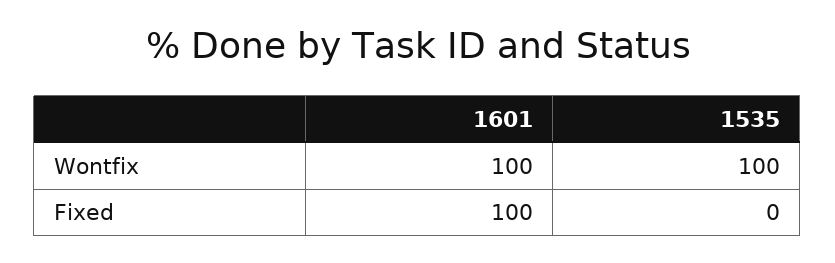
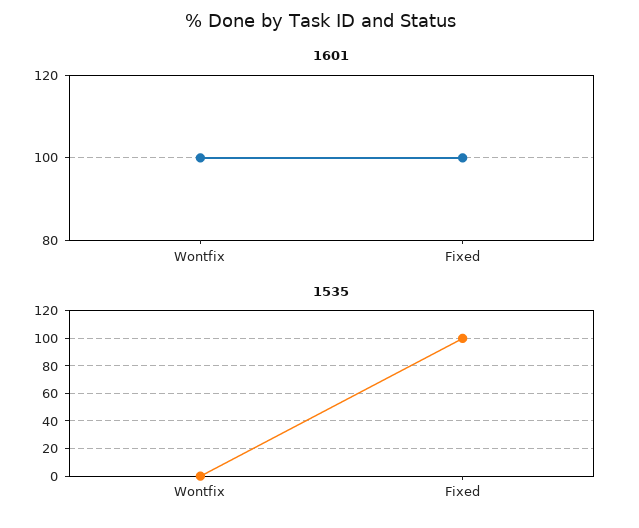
1535, Wontfix: 100 -> 0
1535, Fixed: 0 -> 100

